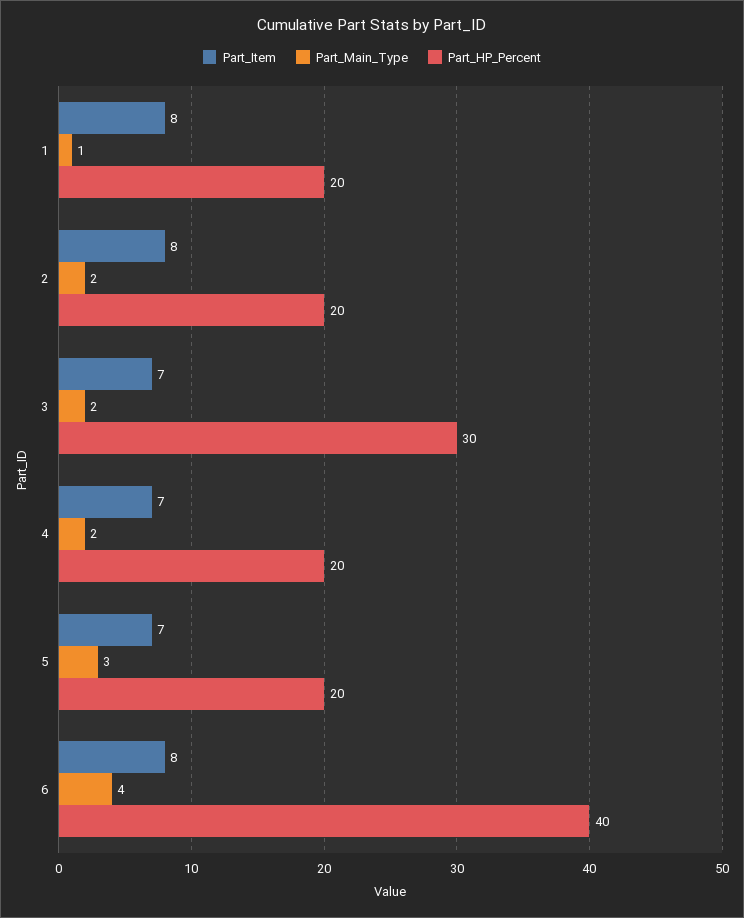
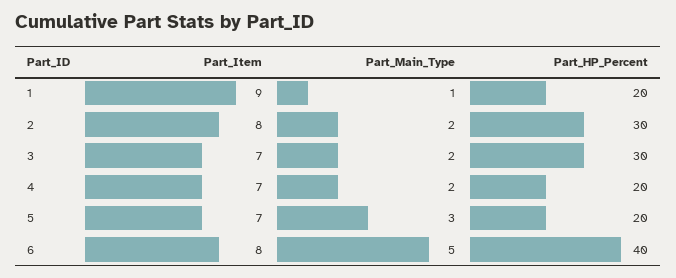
Part_Item, 1: 8 -> 9
Part_HP_Percent, 2: 20 -> 30
Part_Main_Type, 6: 4 -> 5

